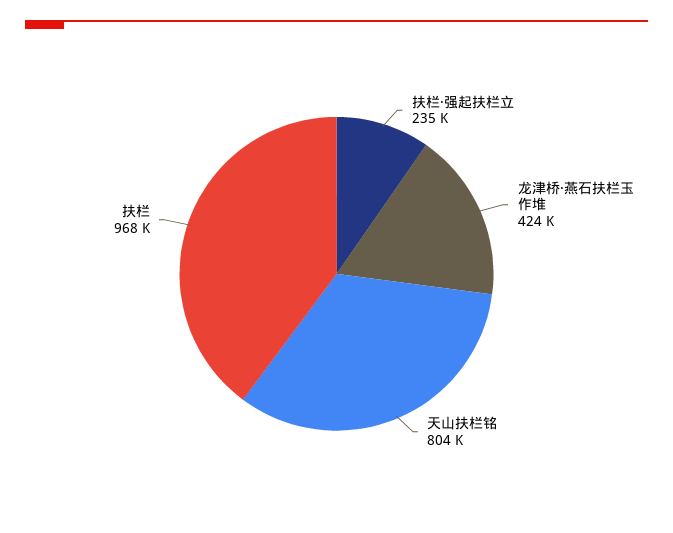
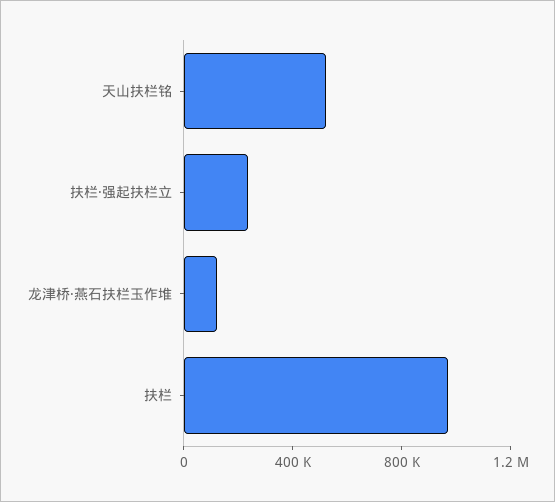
龙津桥·燕石扶栏玉作堆: 424000 -> 100000
天山扶栏铭: 804000 -> 500000

